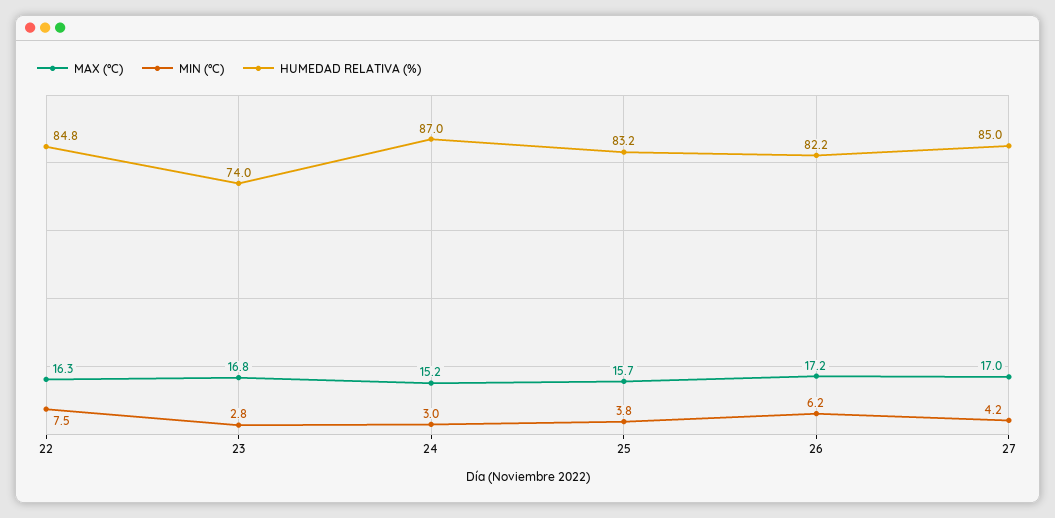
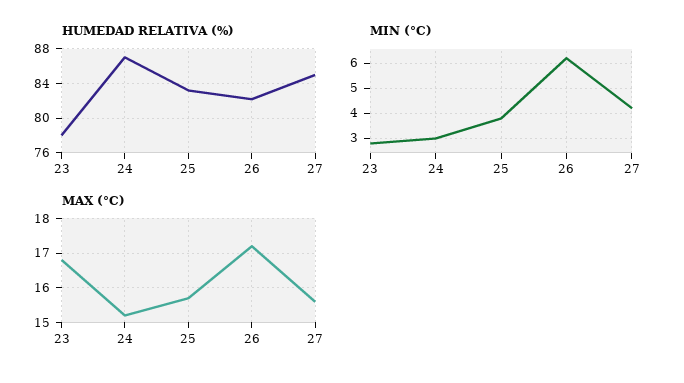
MAX (°C), 22: 16.3 -> none
MIN (°C), 22: 7.5 -> none
HUMEDAD RELATIVA (%), 22: 84.8 -> none
HUMEDAD RELATIVA (%), 23: 74 -> 78
MAX (°C), 27: 17 -> 15.5

